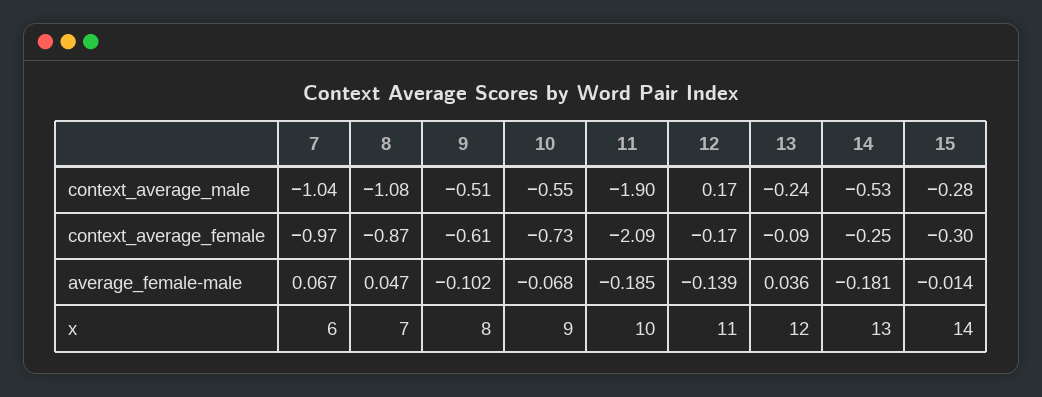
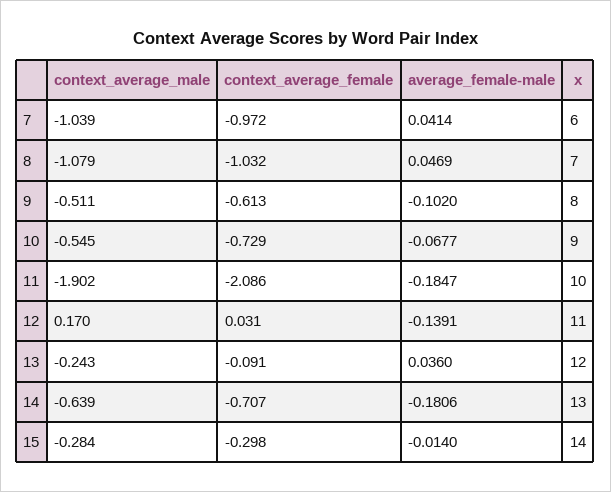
14, context_average_male: -0.53 -> -0.639
8, context_average_female: -0.87 -> -1.032
12, context_average_female: -0.17 -> 0.031
14, context_average_female: -0.25 -> -0.707
7, average_female-male: 0.067 -> 0.0414

